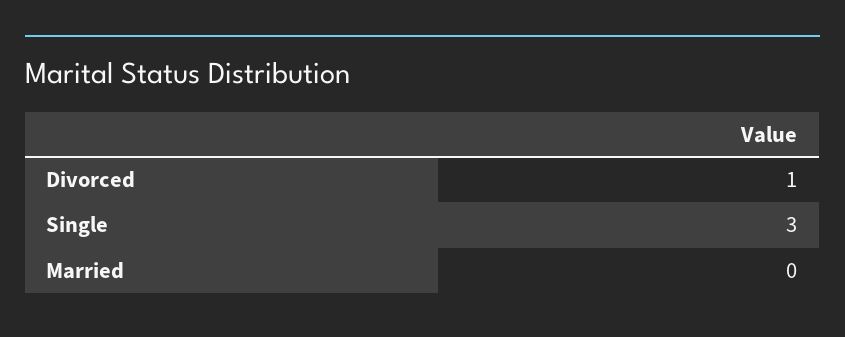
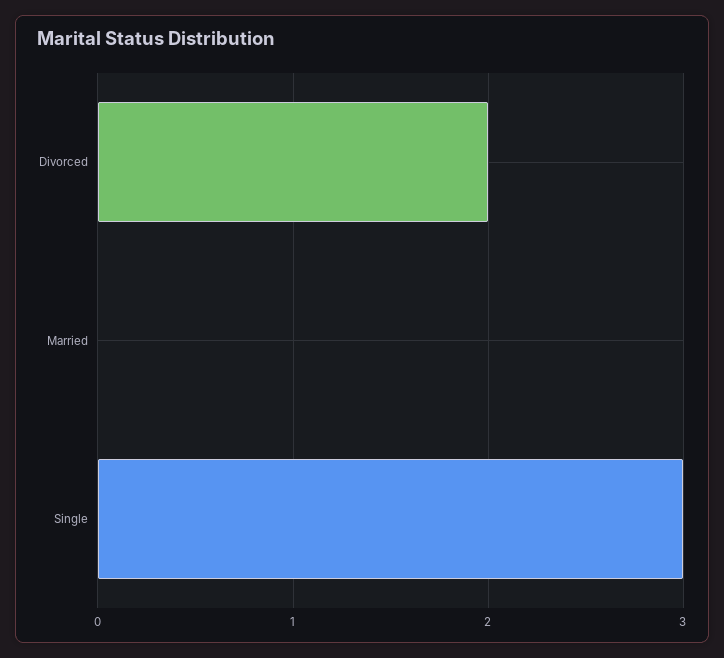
Divorced: 1 -> 2

